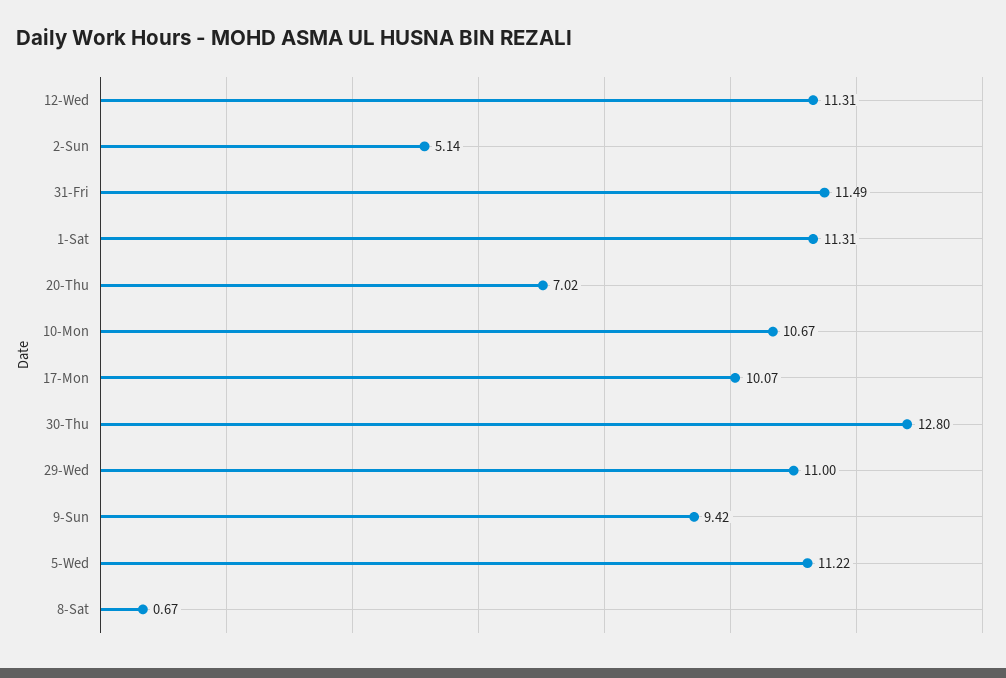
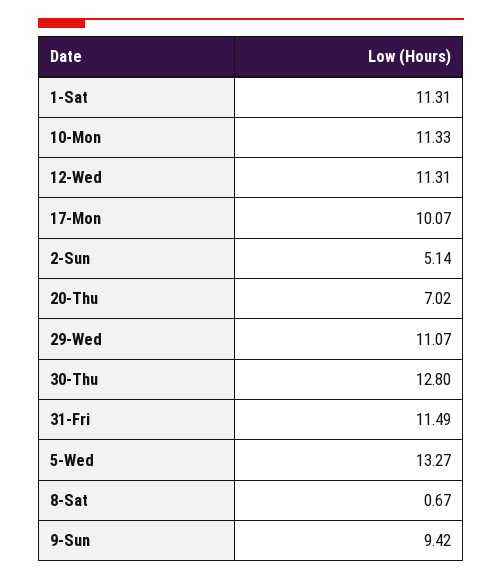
10-Mon: 10.67 -> 11.33
29-Wed: 11 -> 11.07
5-Wed: 11.22 -> 13.27

